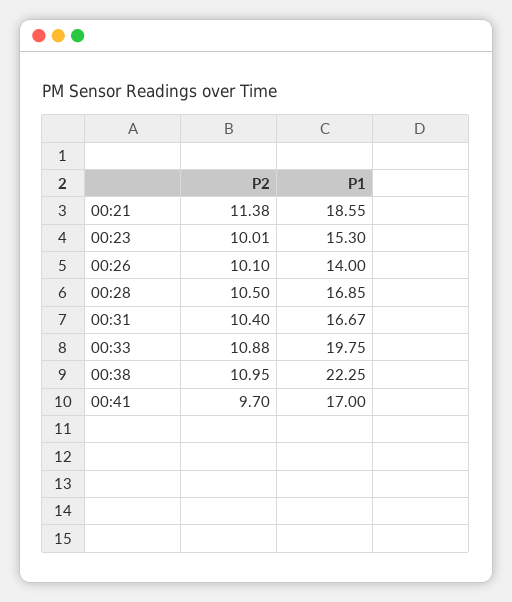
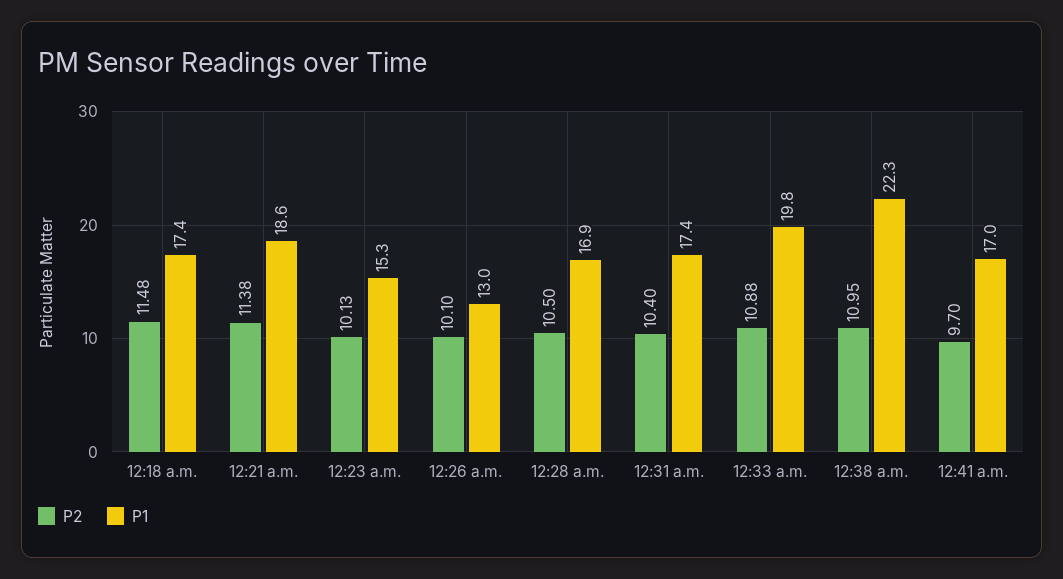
P2, 00:23: 10.01 -> 10.13
P1, 00:26: 14 -> 13
P1, 00:31: 16.67 -> 17.4
P2, 12:18 a.m.: none -> 11.48
P1, 12:18 a.m.: none -> 17.4

